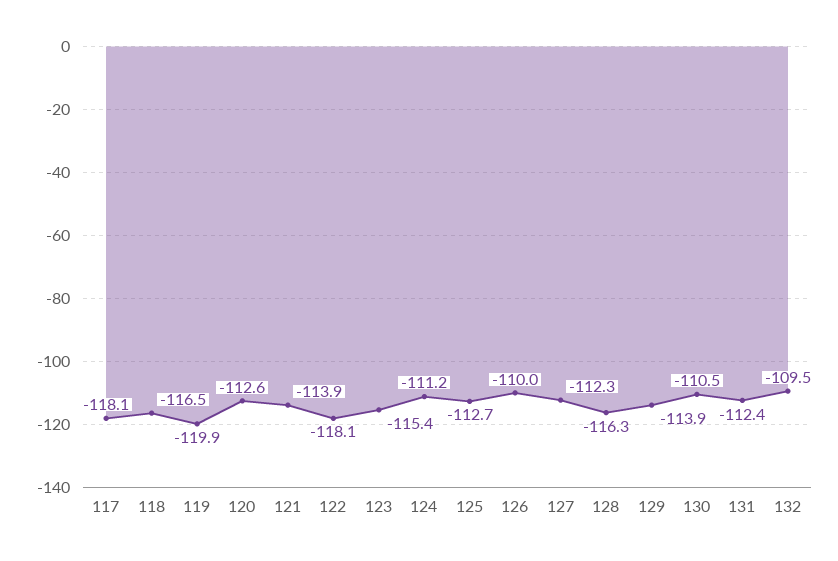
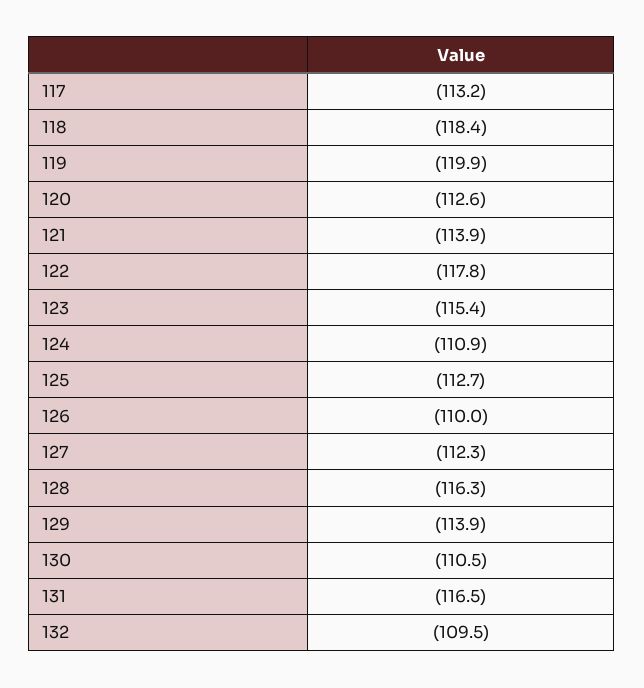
117: -118.1 -> -113.2
118: -116.5 -> -118.4
122: -118.1 -> -117.8
124: -111.2 -> -110.9
131: -112.4 -> -116.5

